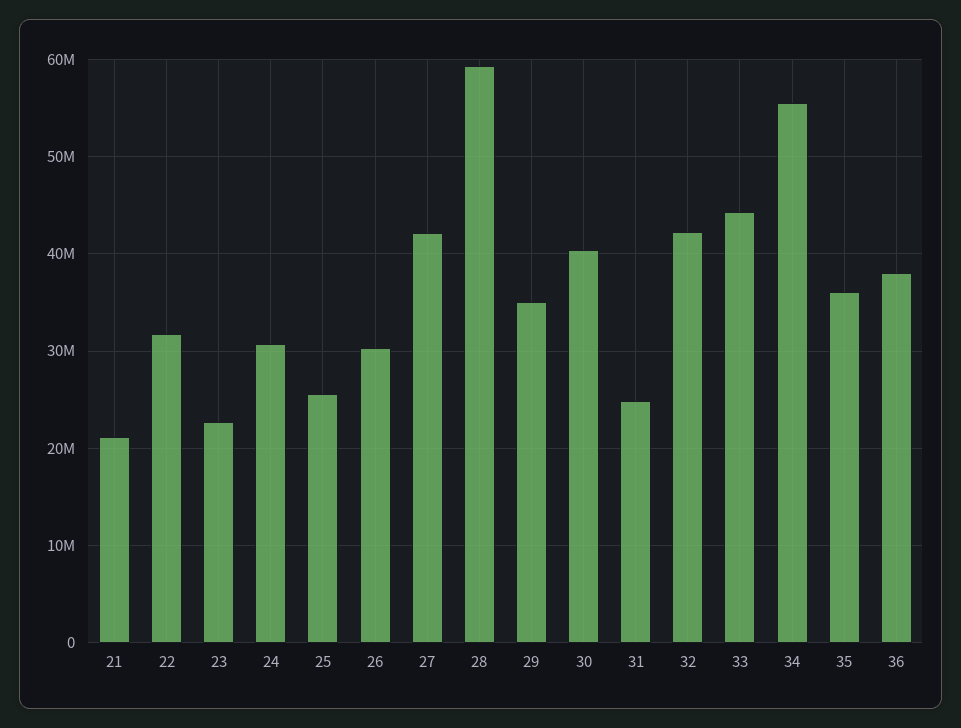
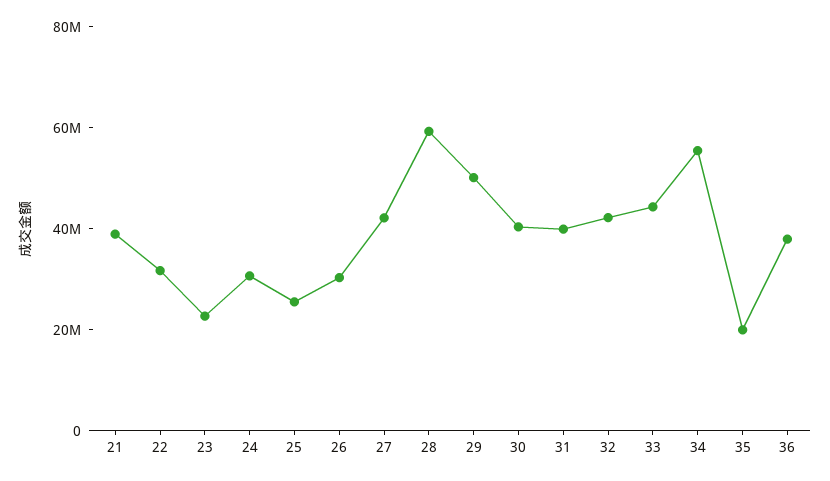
21: 21000000 -> 40000000
29: 35000000 -> 50000000
31: 25000000 -> 40000000
35: 36000000 -> 20000000

